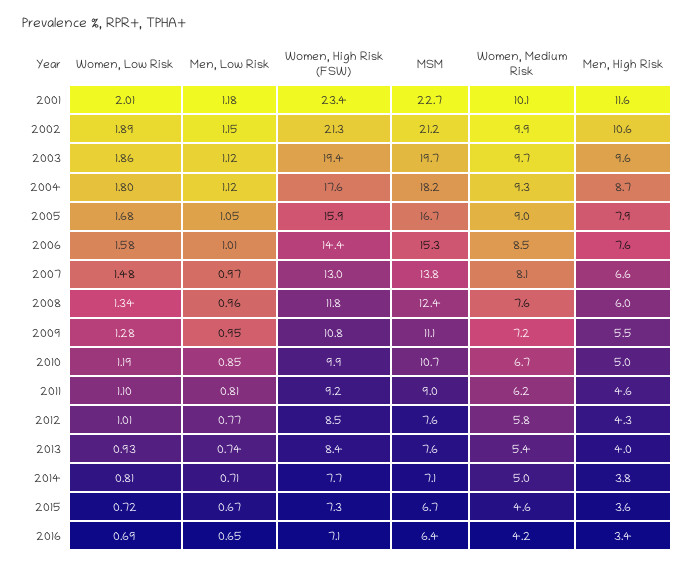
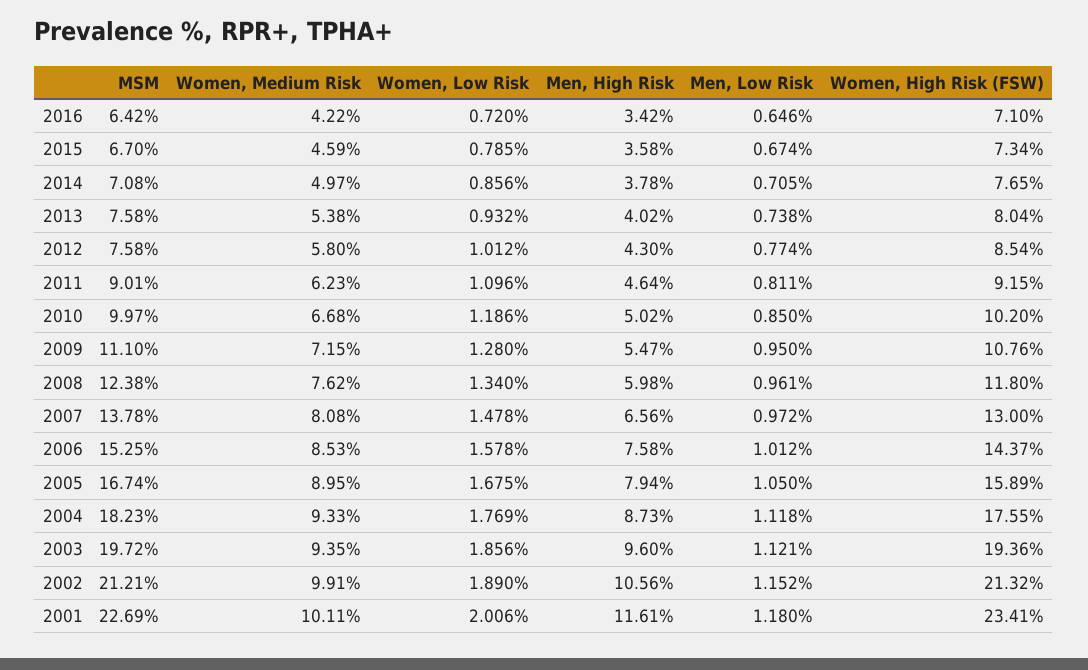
Women, Medium Risk, 2003: 9.7 -> 9.35
Women, Low Risk, 2004: 1.8 -> 1.769
Women, High Risk (FSW), 2010: 9.9 -> 10.2
MSM, 2010: 10.7 -> 9.97
Women, High Risk (FSW), 2013: 8.4 -> 8.04
Women, Low Risk, 2014: 0.81 -> 0.856
Women, Low Risk, 2015: 0.72 -> 0.785
Women, Low Risk, 2016: 0.69 -> 0.72

